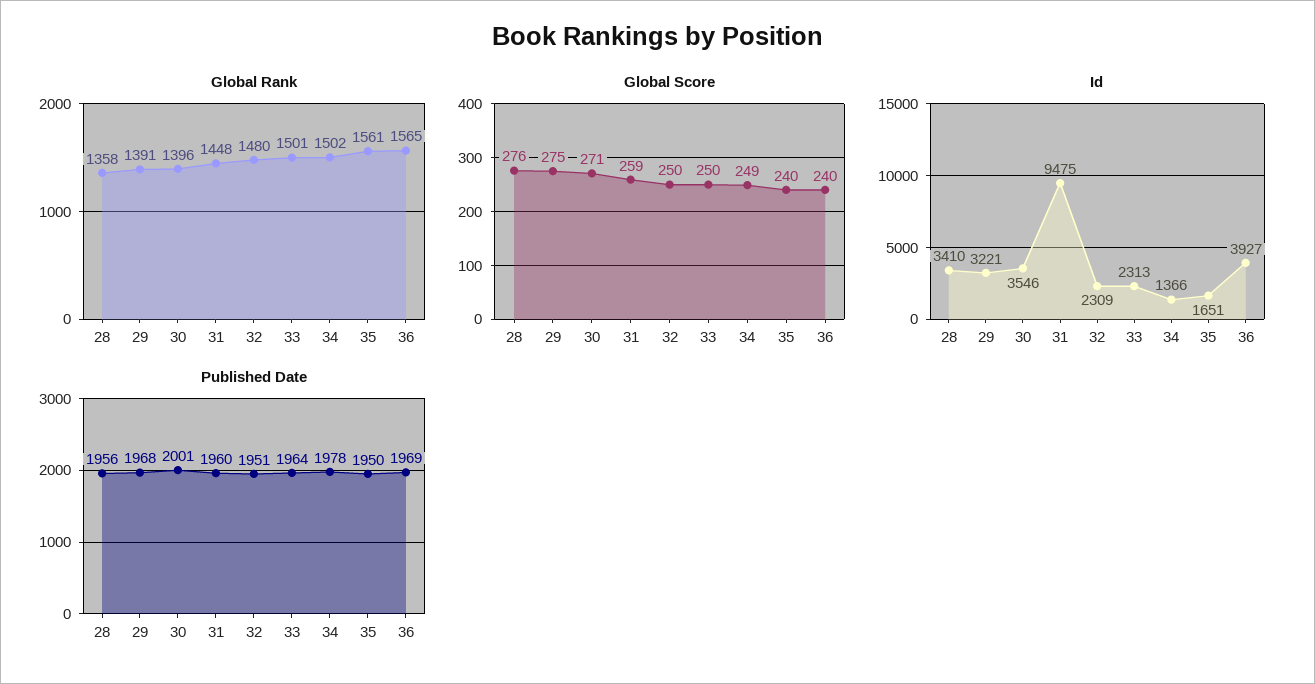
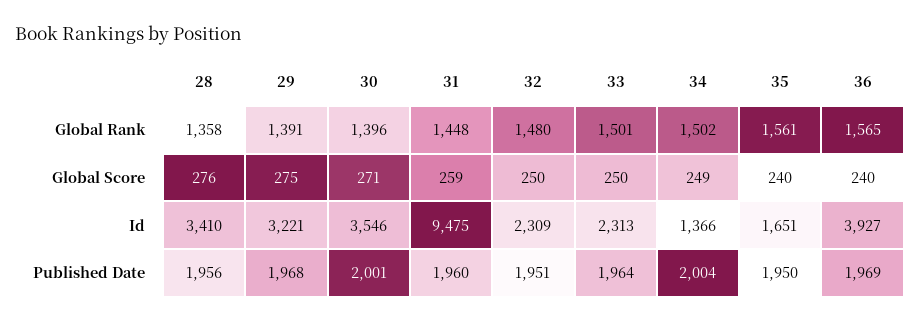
Published Date, 34: 1978 -> 2004

